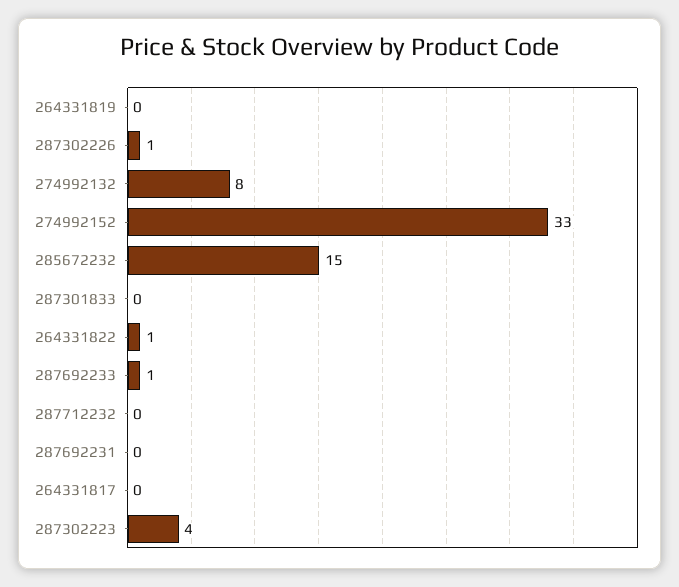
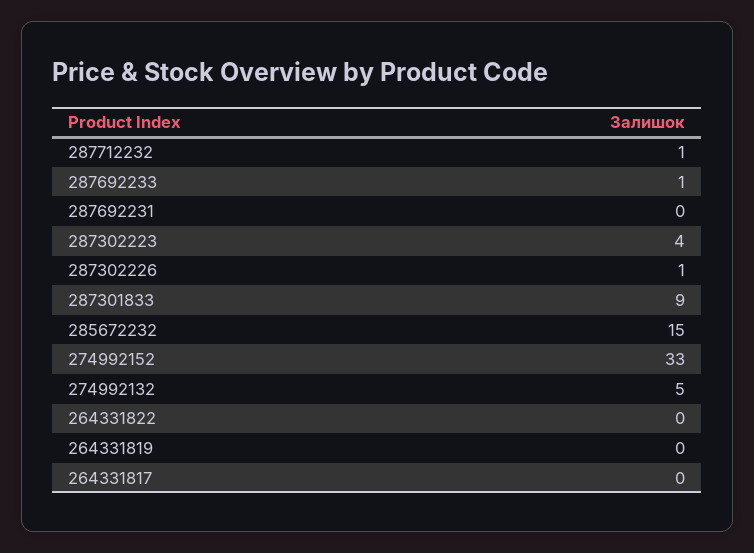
274992132: 8 -> 5
287301833: 0 -> 9
264331822: 1 -> 0
287712232: 0 -> 1

